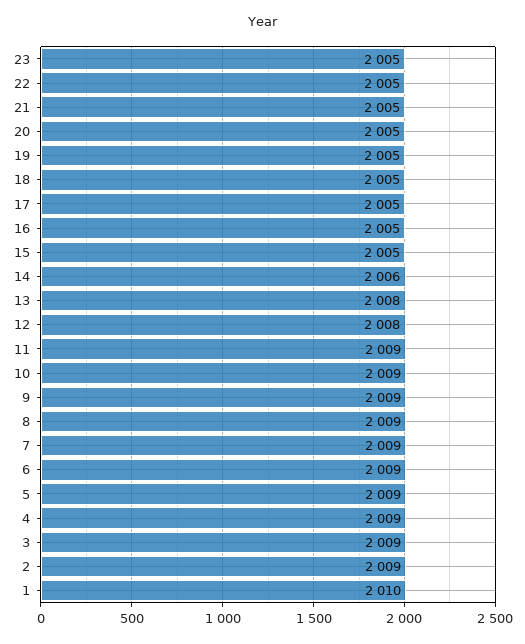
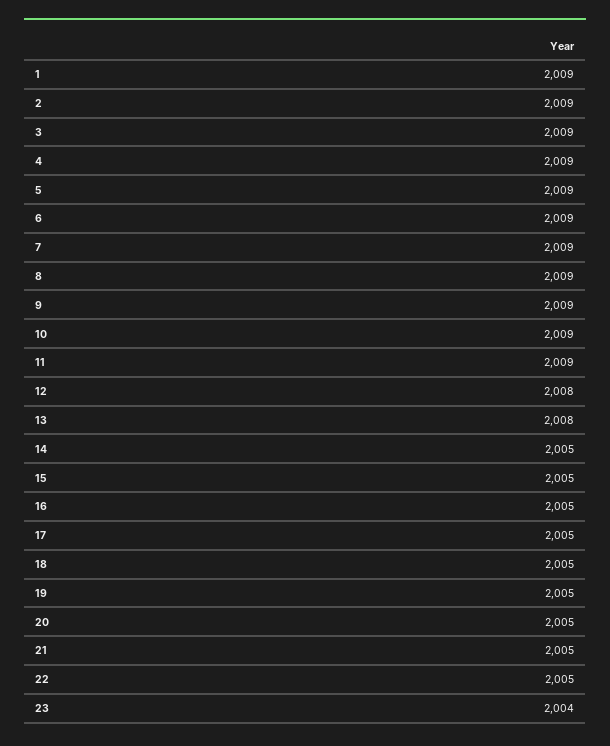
23: 2005 -> 2004
14: 2006 -> 2005
1: 2010 -> 2009

